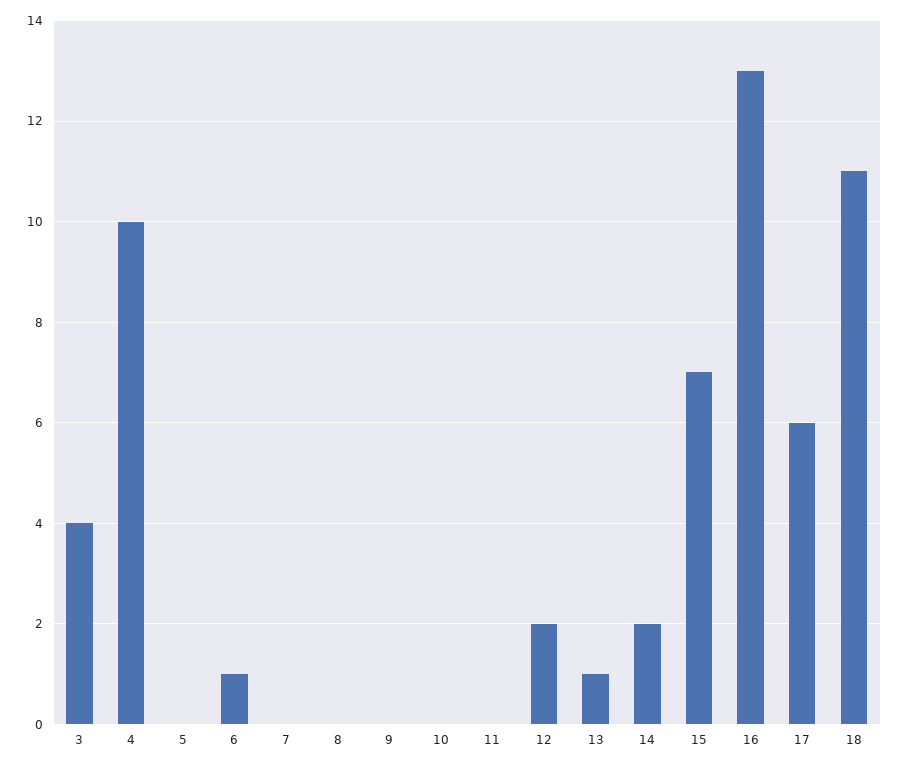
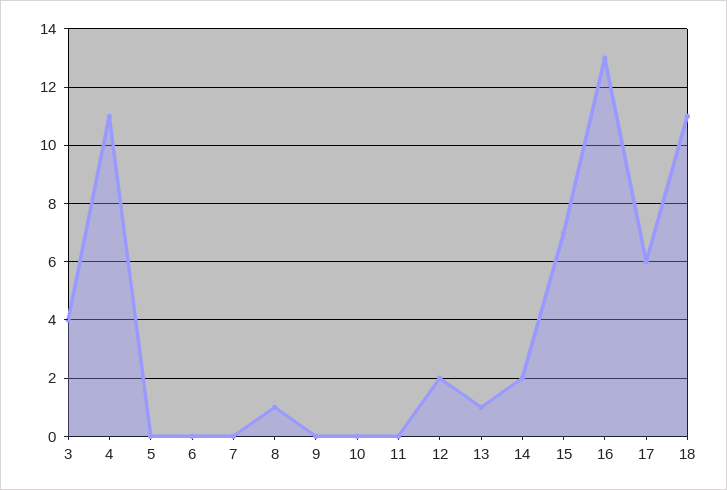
4: 10 -> 11
6: 1 -> 0
8: 0 -> 1

